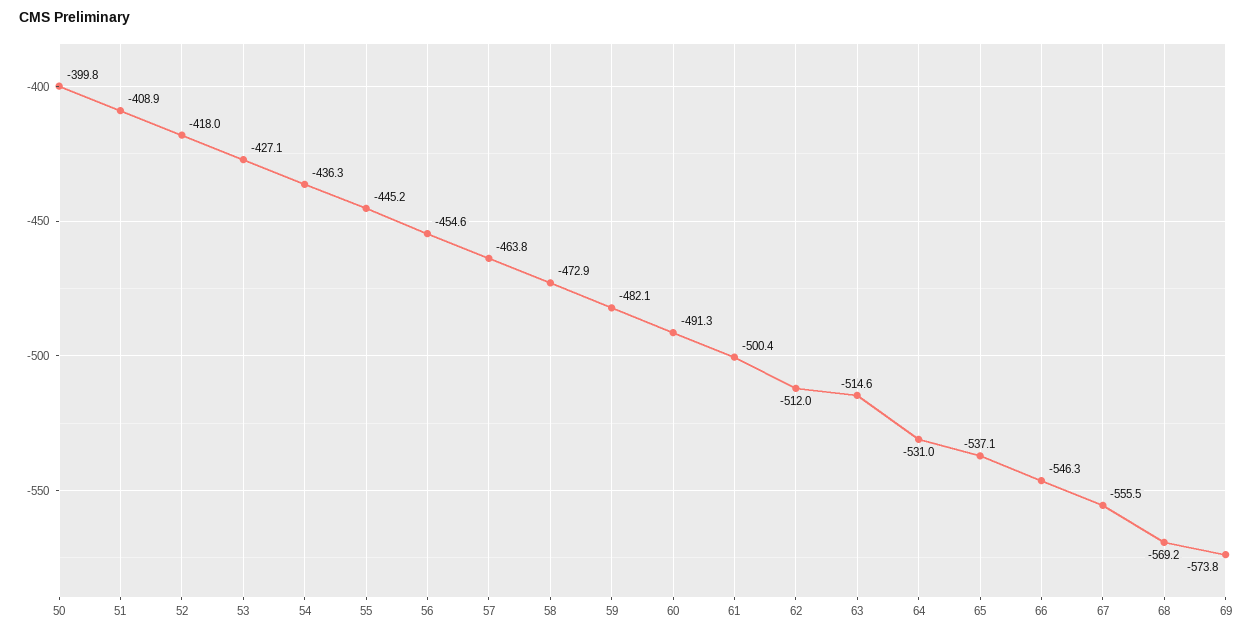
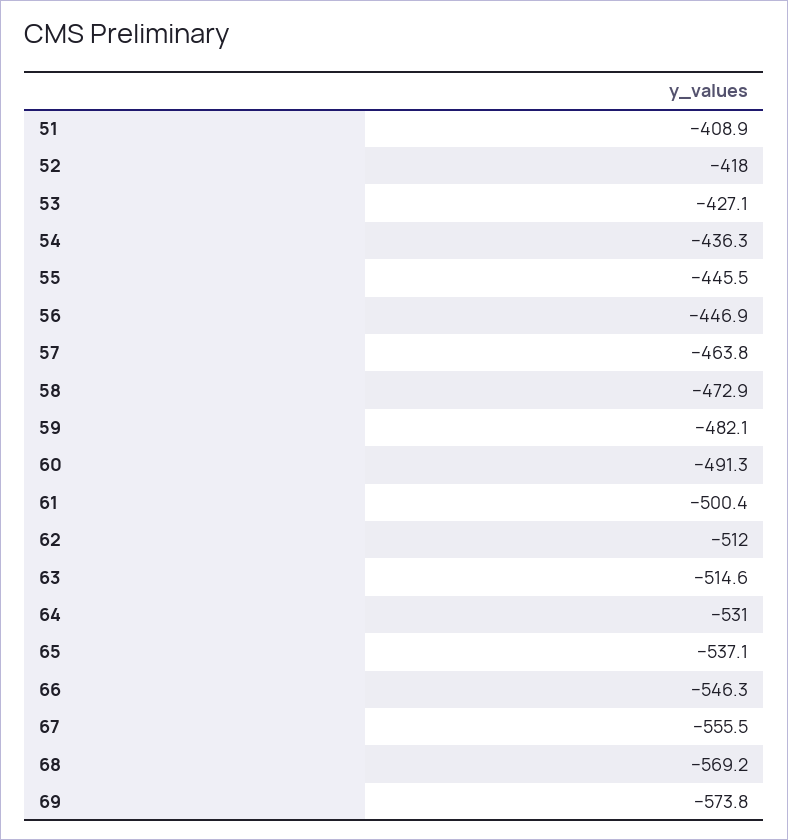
50: -399.8 -> none
55: -445.2 -> -445.5
56: -454.6 -> -446.9

